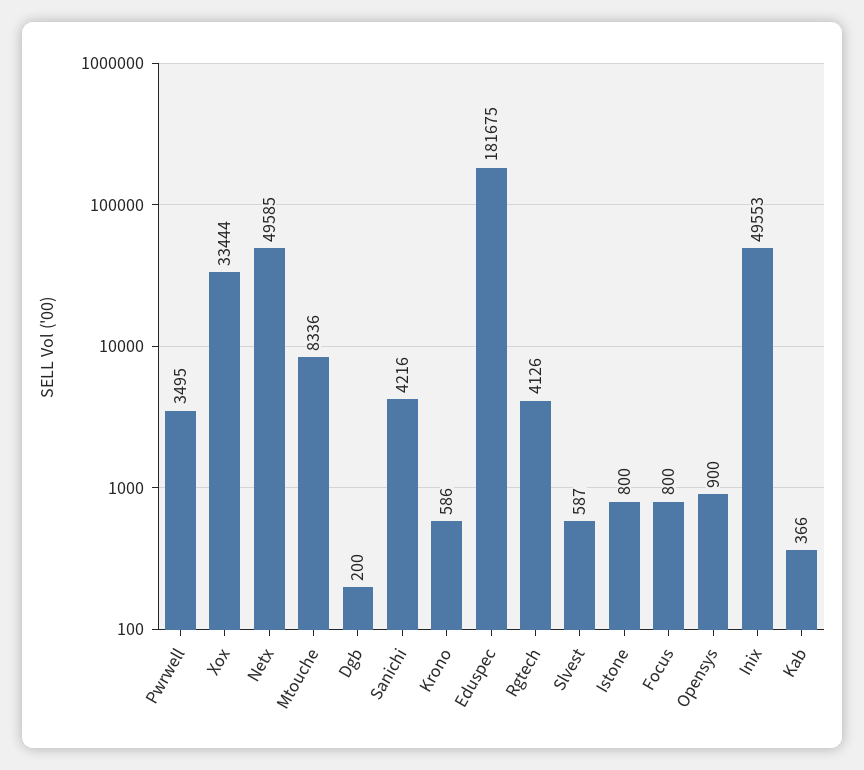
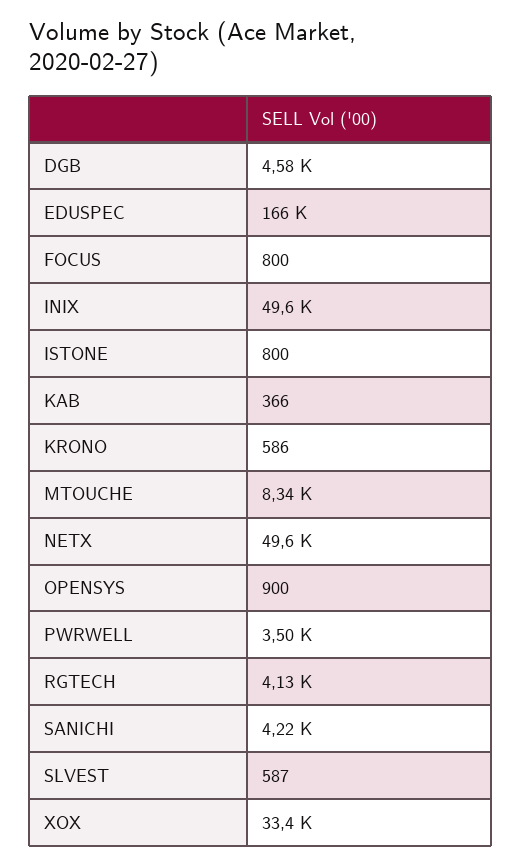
Dgb: 200 -> 4580
Eduspec: 181675 -> 166000

